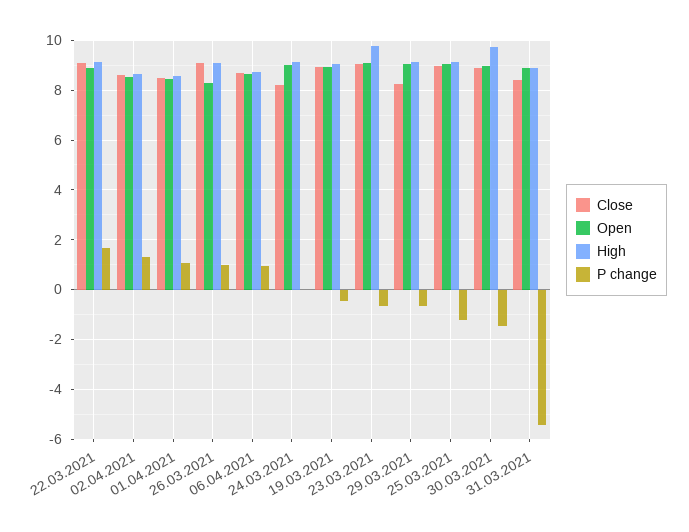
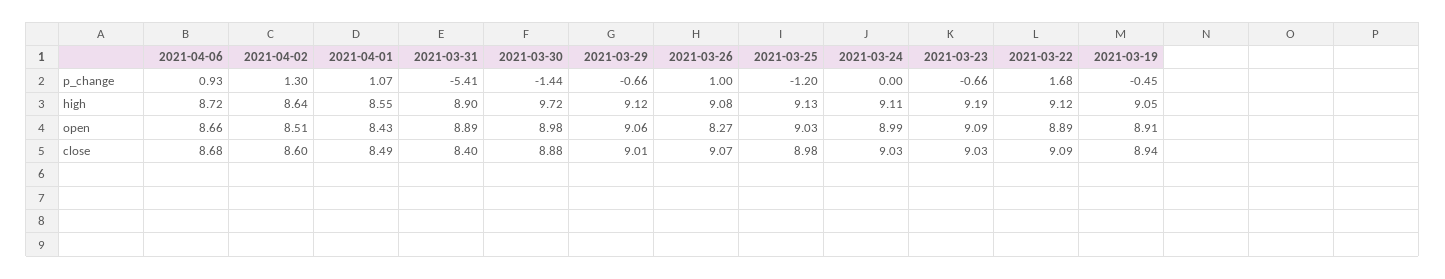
Close, 24.03.2021: 8.25 -> 9.03
High, 23.03.2021: 9.75 -> 9.19
Close, 29.03.2021: 8.25 -> 9.01

